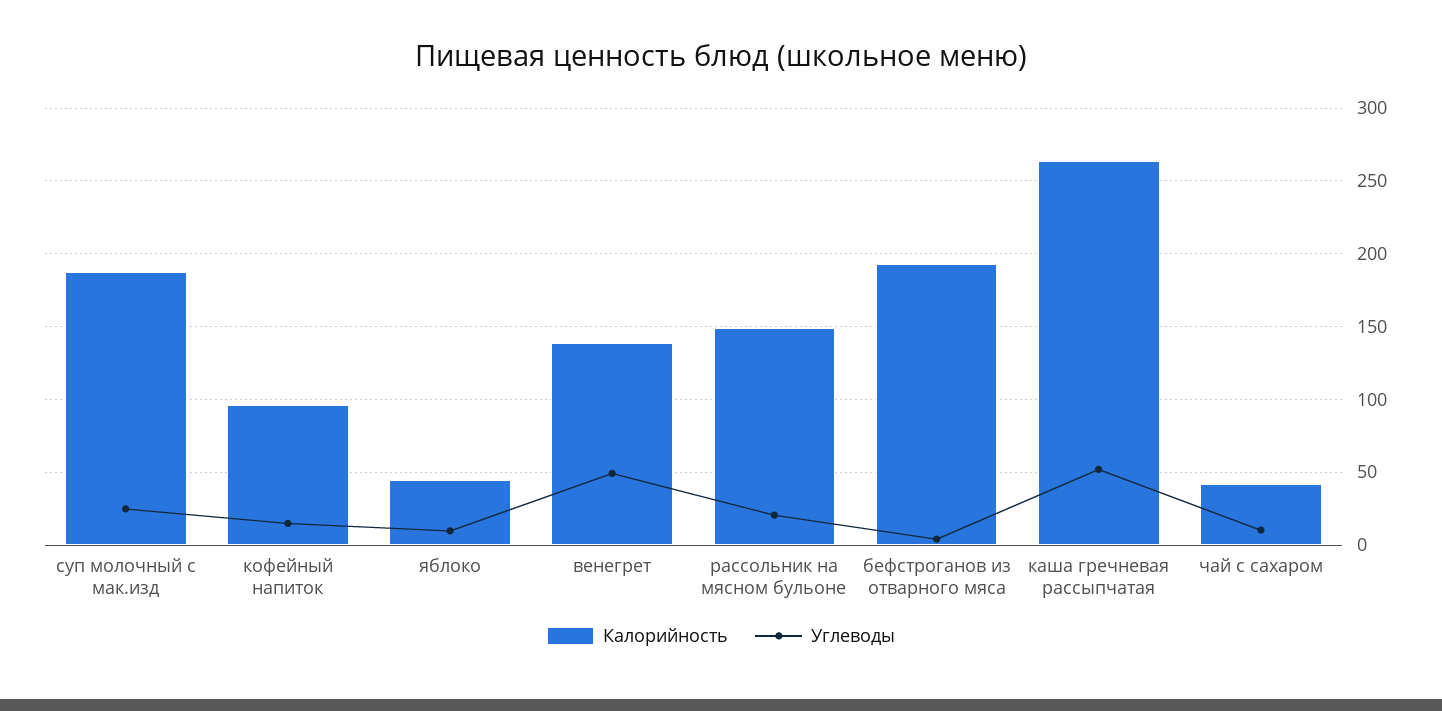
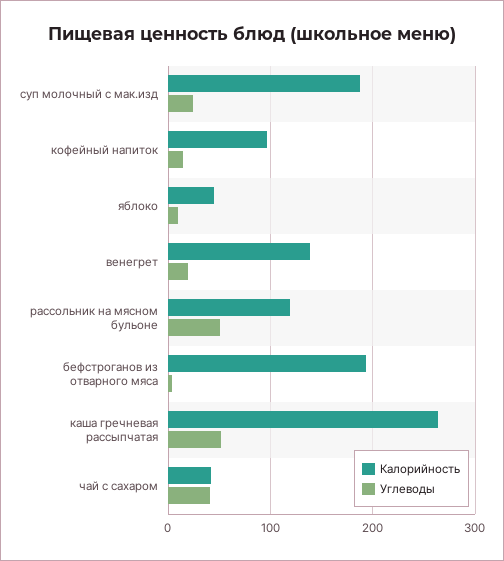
Углеводы, венегрет: 50 -> 20
Калорийность, рассольник на мясном бульоне: 150 -> 120
Углеводы, рассольник на мясном бульоне: 20 -> 50
Углеводы, чай с сахаром: 10 -> 40

